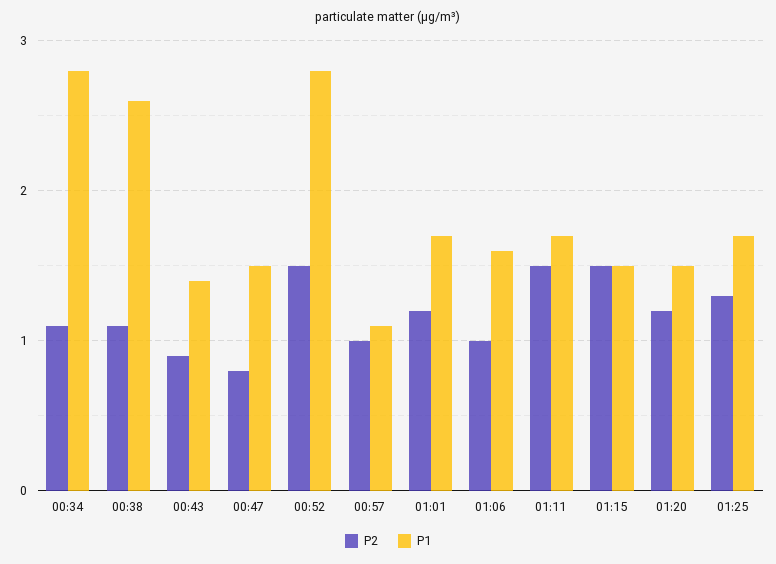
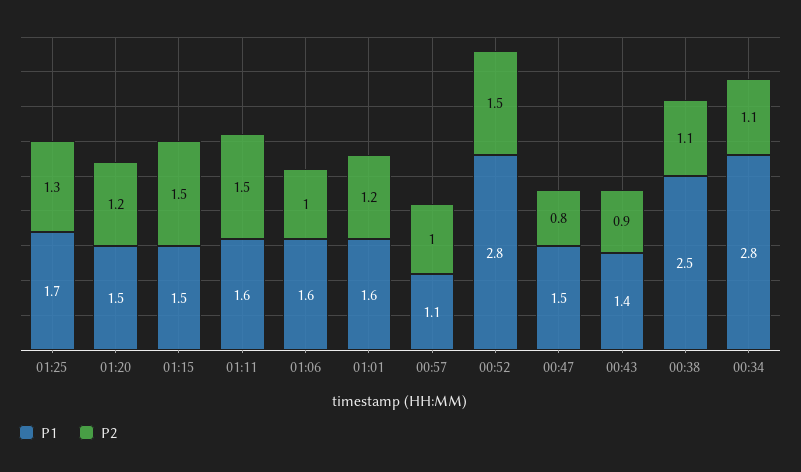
P1, 00:38: 2.6 -> 2.5
P1, 01:01: 1.7 -> 1.6
P1, 01:11: 1.7 -> 1.6

